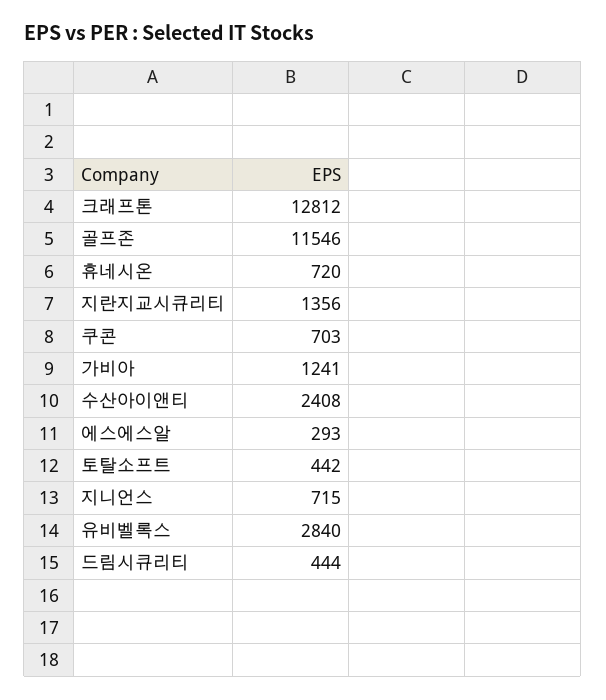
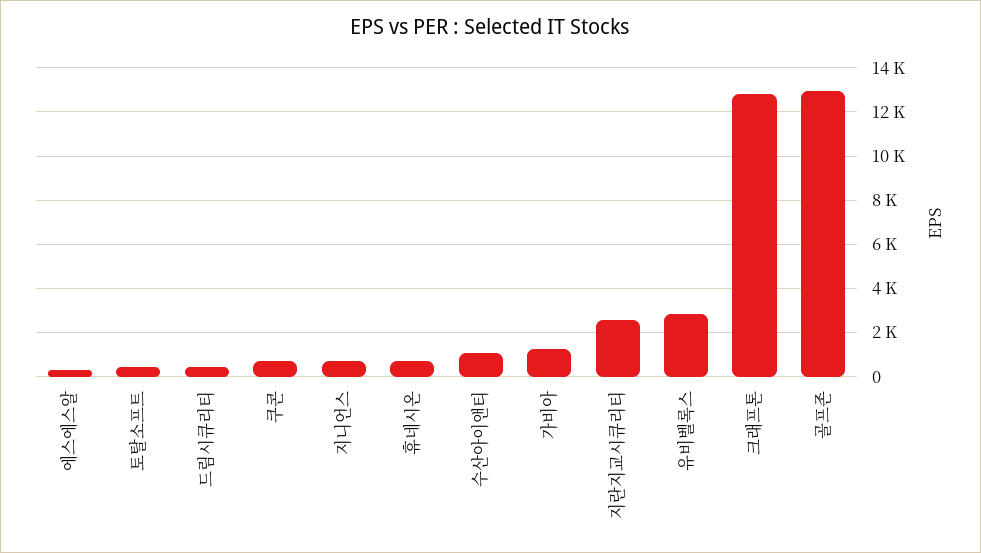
골프존: 11546 -> 13000
지란지교시큐리티: 1356 -> 2500
수산아이앤티: 2408 -> 1000

